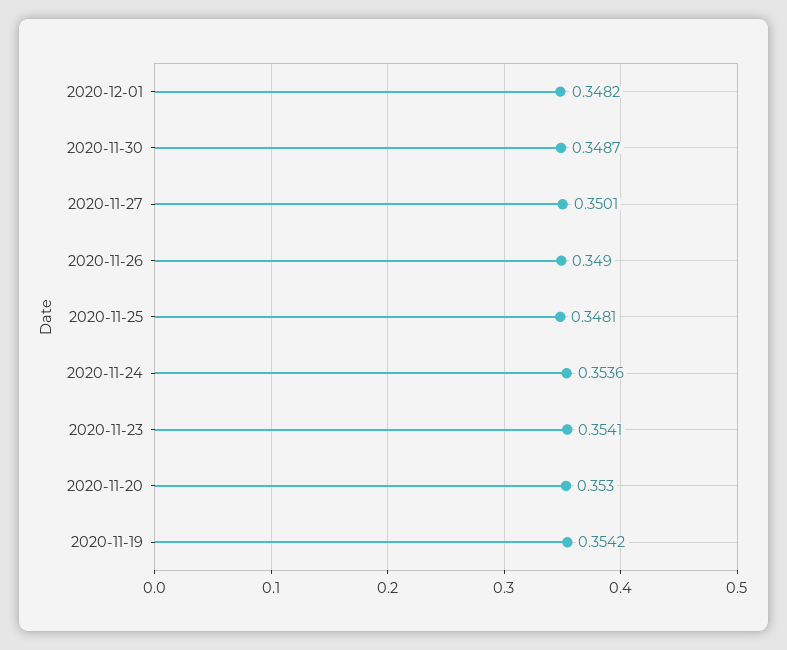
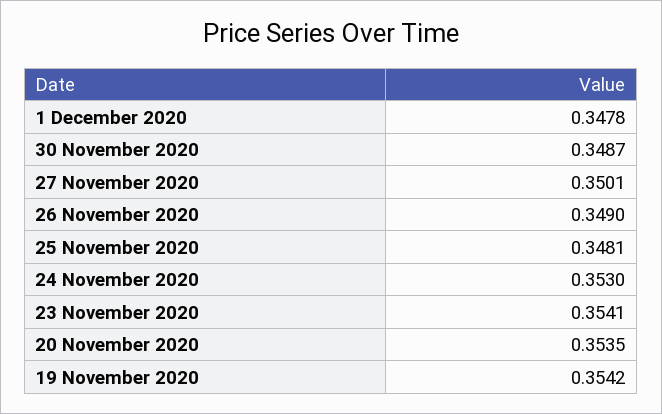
2020-12-01: 0.3482 -> 0.3478
2020-11-24: 0.3536 -> 0.353
2020-11-20: 0.353 -> 0.3535

